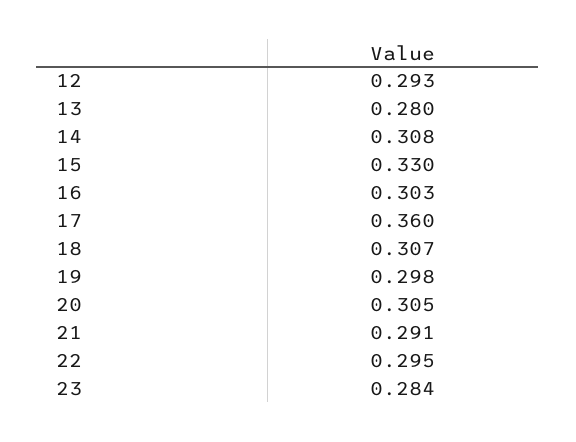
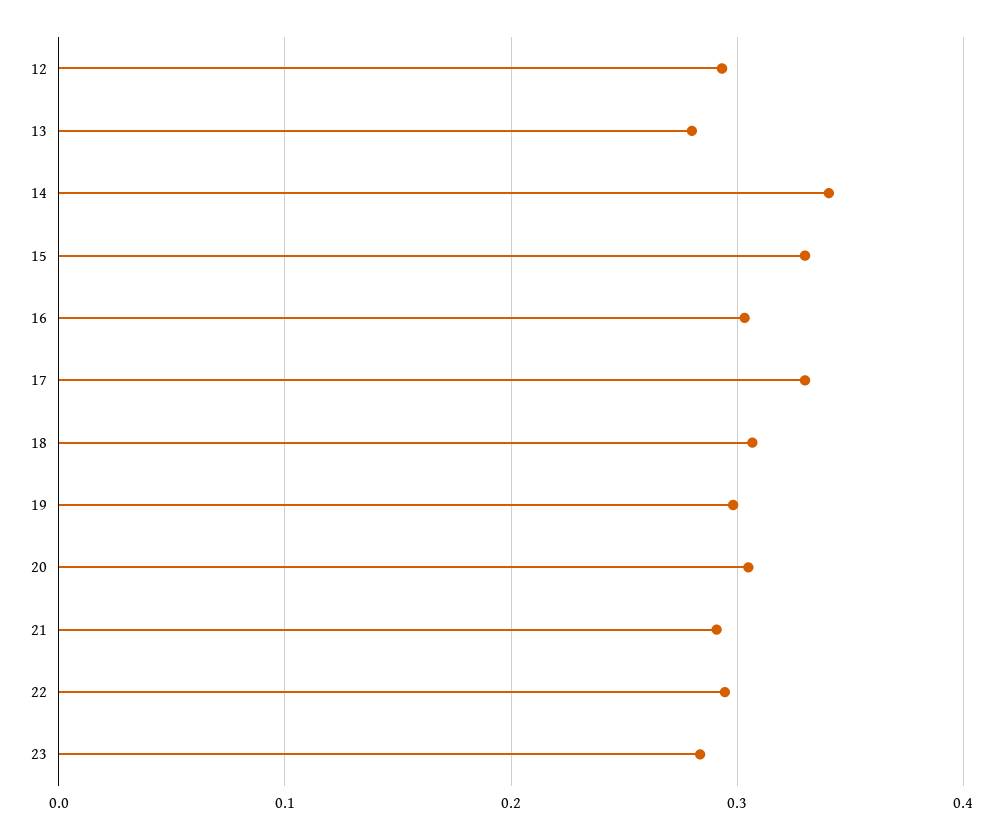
14: 0.308 -> 0.34
17: 0.36 -> 0.33

